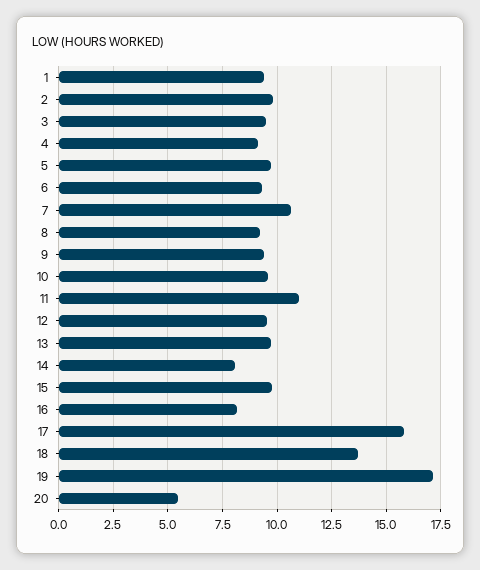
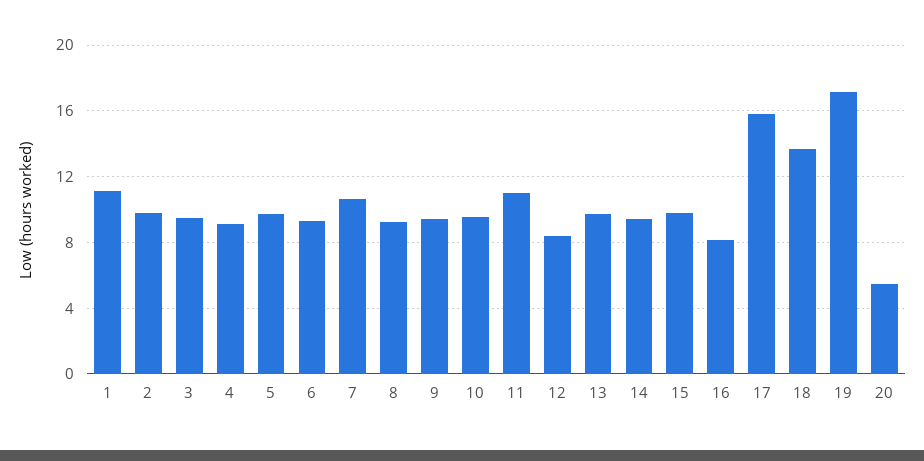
1: 9.5 -> 11
12: 9.5 -> 8.5
14: 8 -> 9.5

